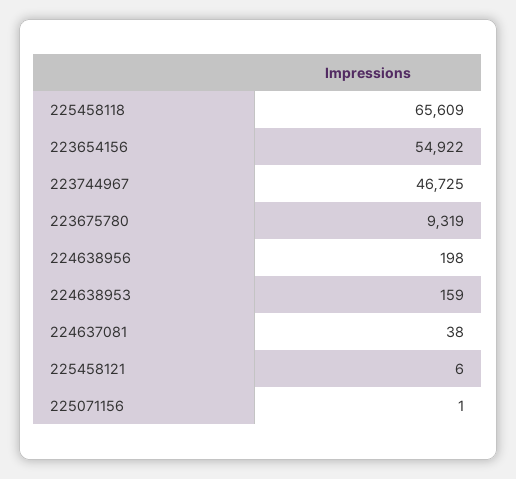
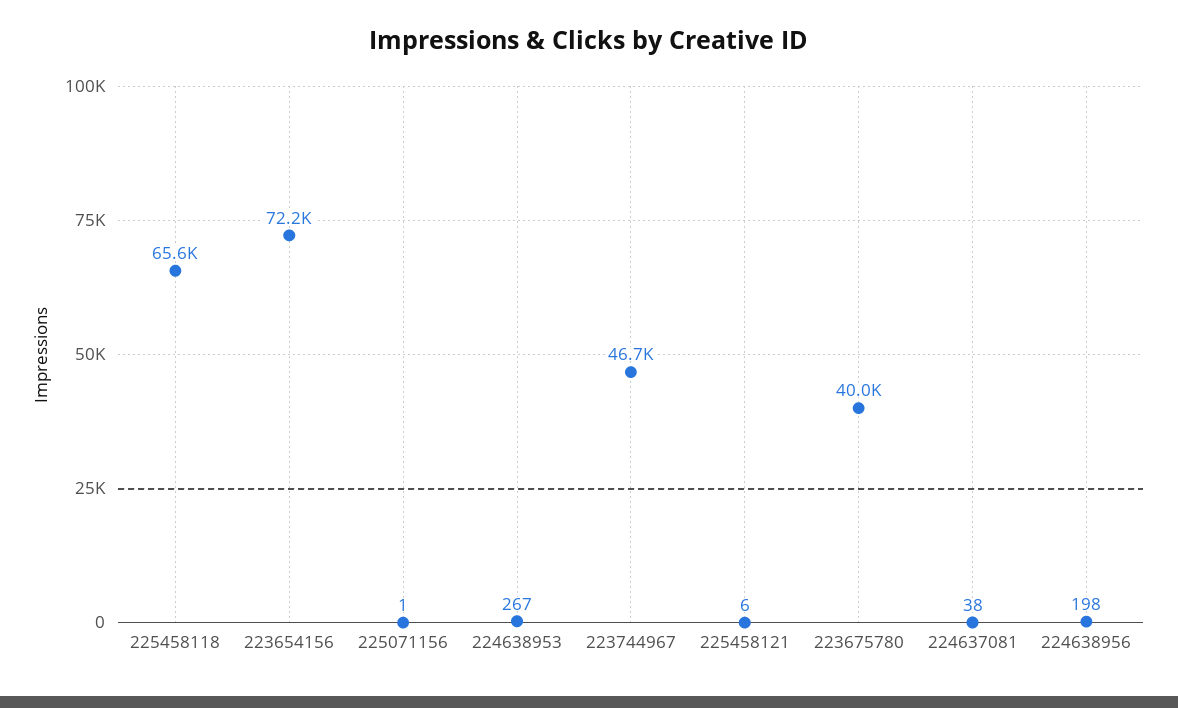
223654156: 54922 -> 72200
223675780: 9319 -> 40000
224638953: 159 -> 267

